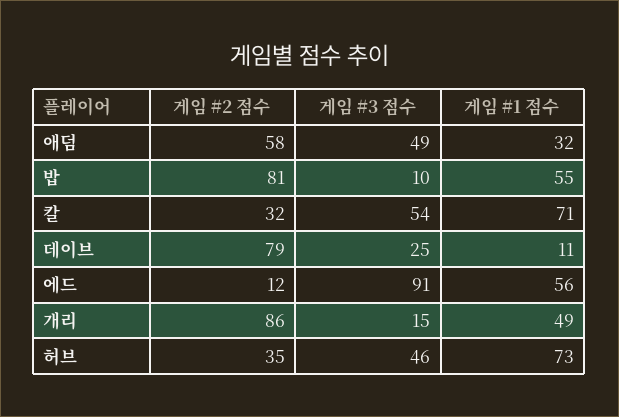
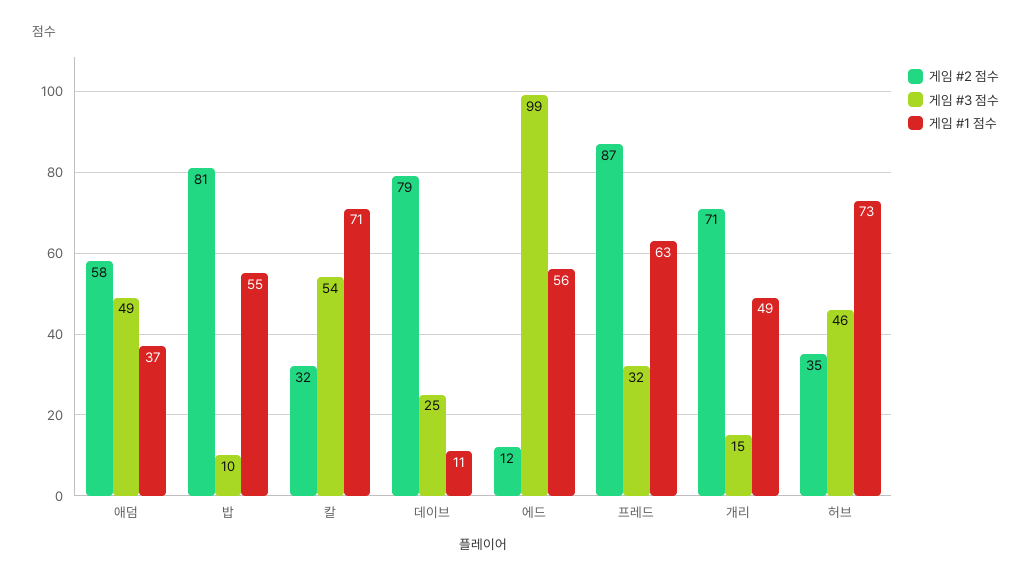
게임 #1 점수, 애덤: 32 -> 37
게임 #3 점수, 에드: 91 -> 99
게임 #2 점수, 개리: 86 -> 71
게임 #2 점수, 프레드: none -> 87
게임 #3 점수, 프레드: none -> 32
게임 #1 점수, 프레드: none -> 63

